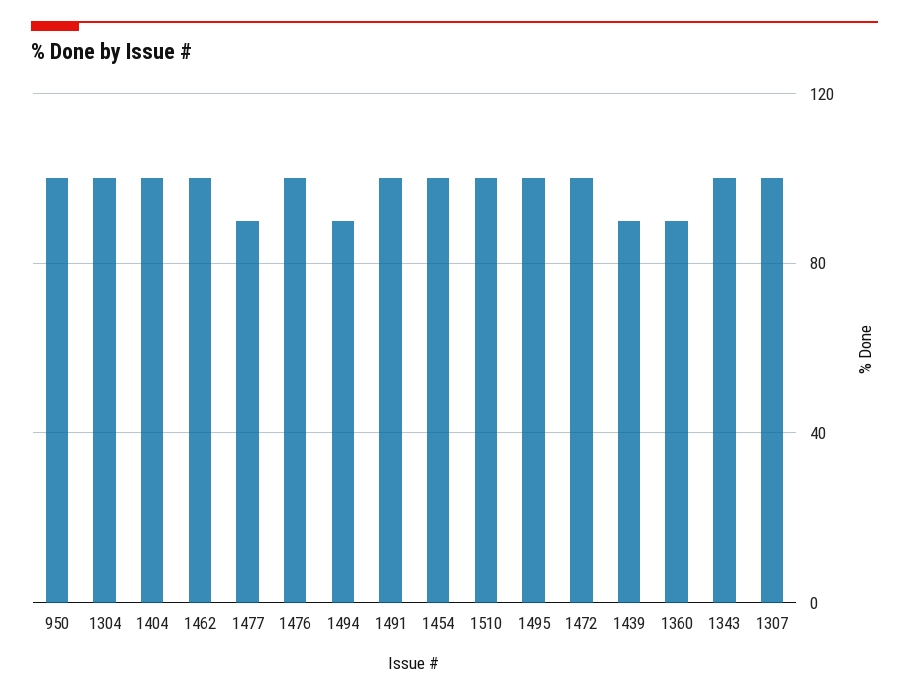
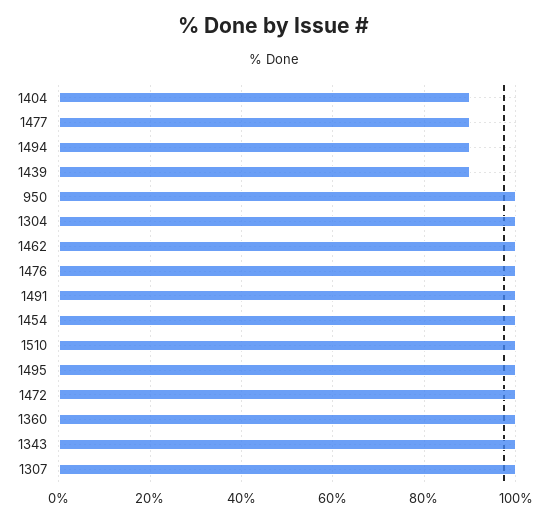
1404: 100 -> 90
1360: 90 -> 100

